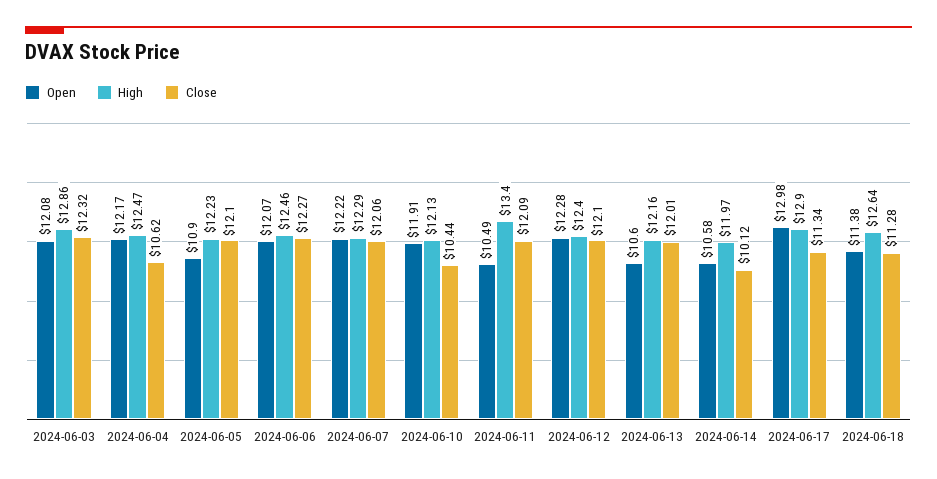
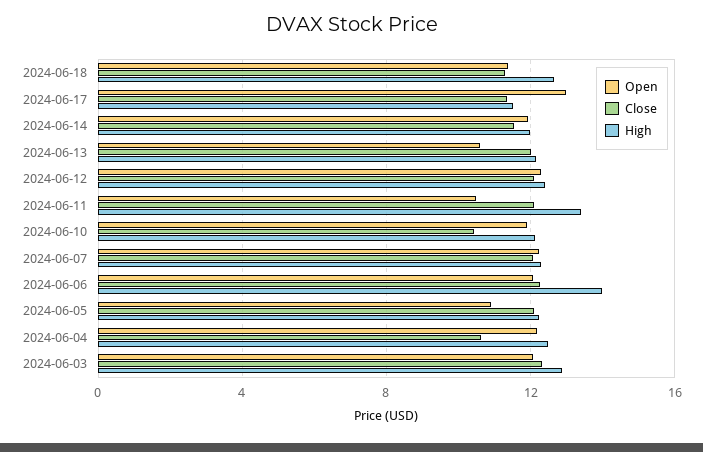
High, 2024-06-06: 12.46 -> 14
Open, 2024-06-14: 10.58 -> 12
Close, 2024-06-14: 10.12 -> 11.5
High, 2024-06-17: 12.9 -> 11.5

